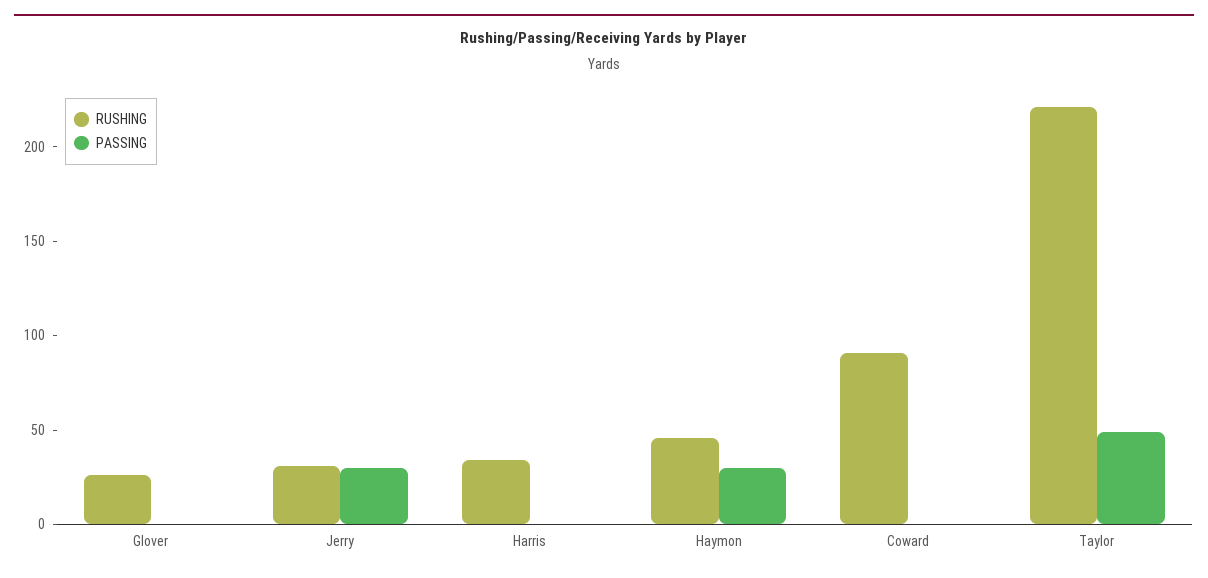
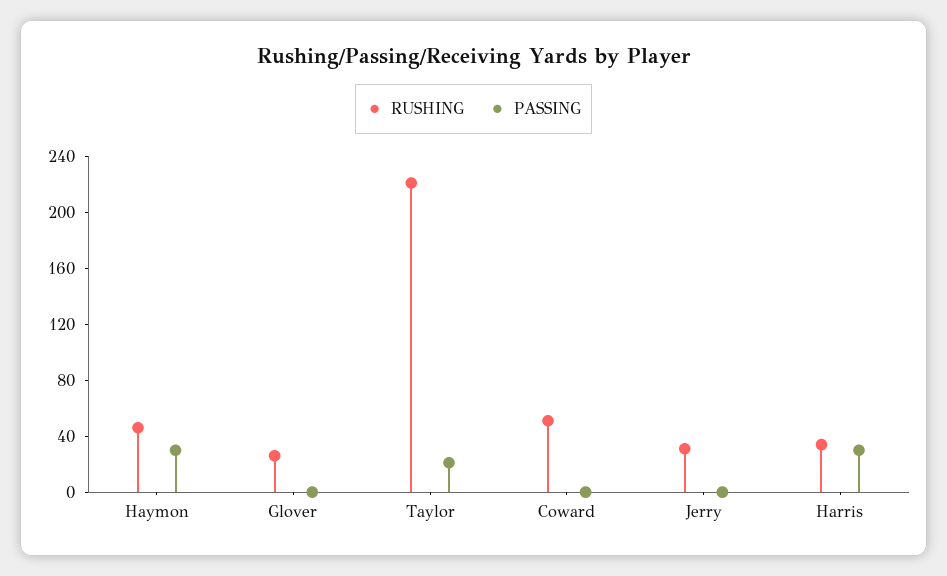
PASSING, Jerry: 30 -> 0
PASSING, Harris: 0 -> 30
RUSHING, Coward: 90 -> 50
PASSING, Taylor: 50 -> 20

